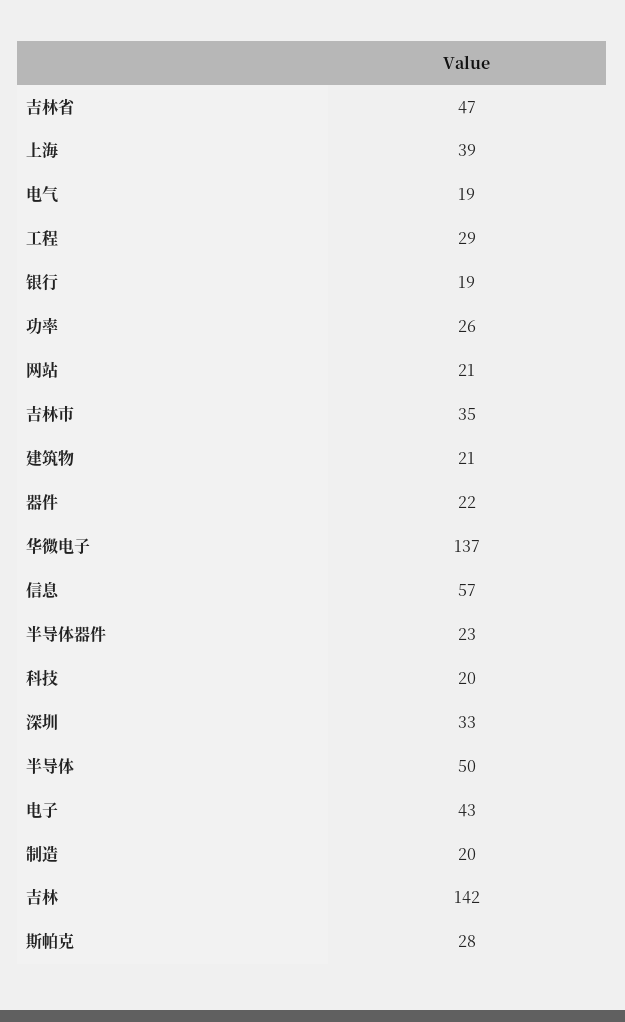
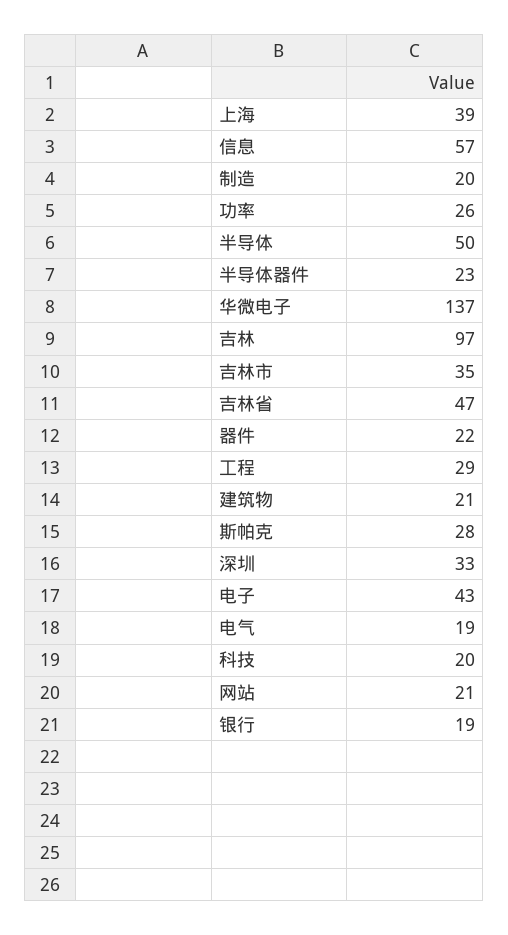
吉林: 142 -> 97

